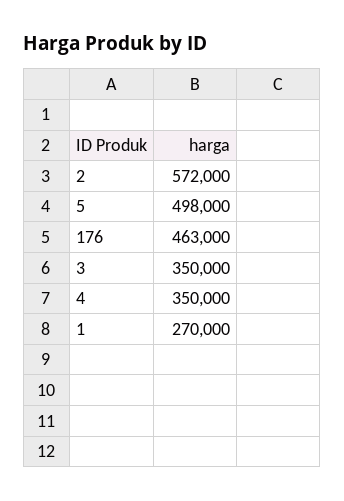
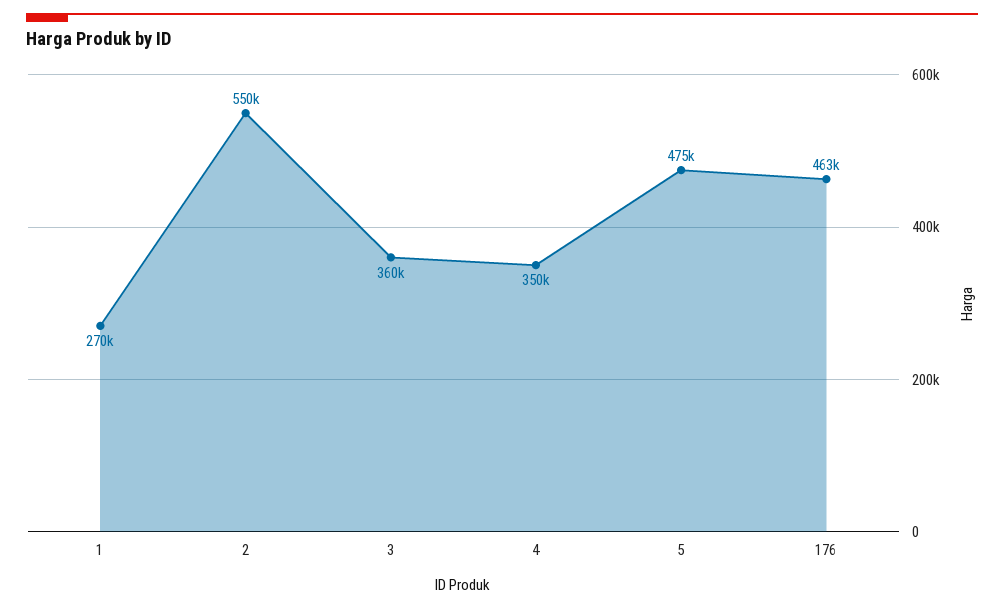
2: 572000 -> 550000
5: 498000 -> 475000
3: 350000 -> 360000

